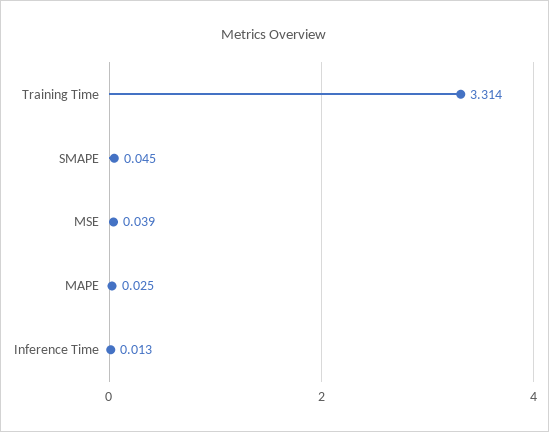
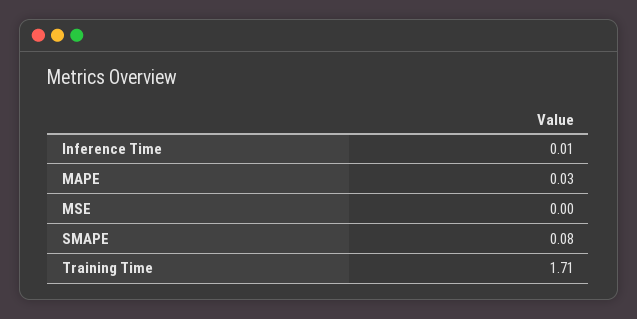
Training Time: 3.314 -> 1.71
SMAPE: 0.045 -> 0.08
MSE: 0.039 -> 0

